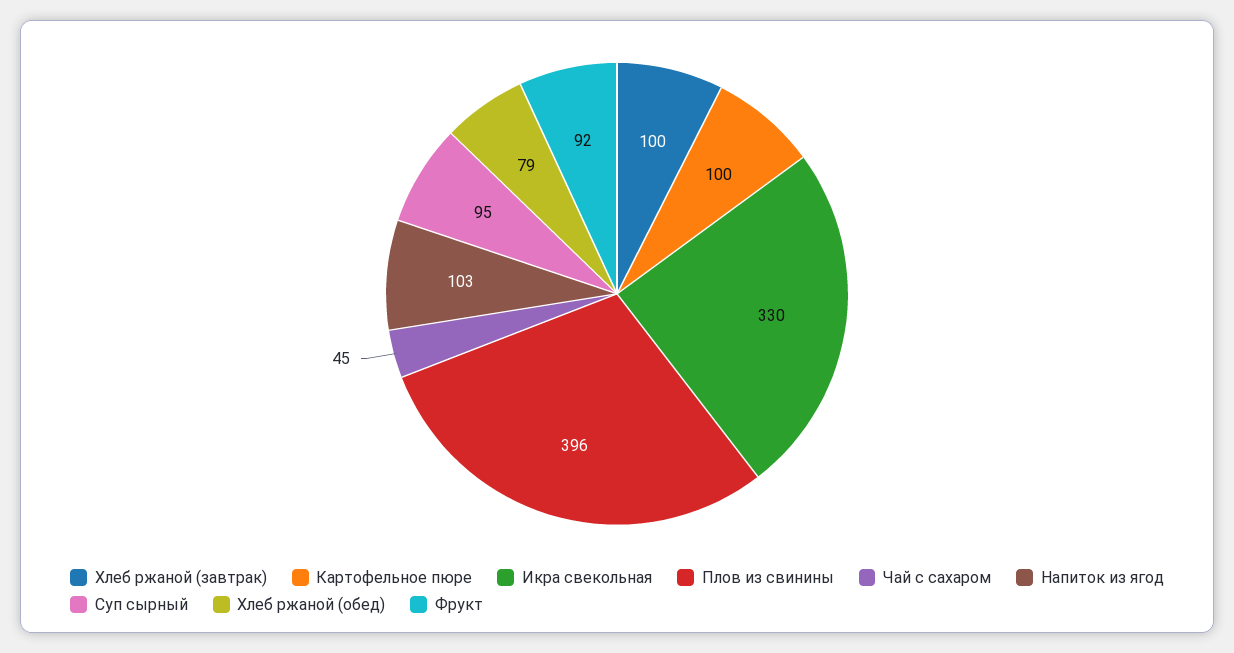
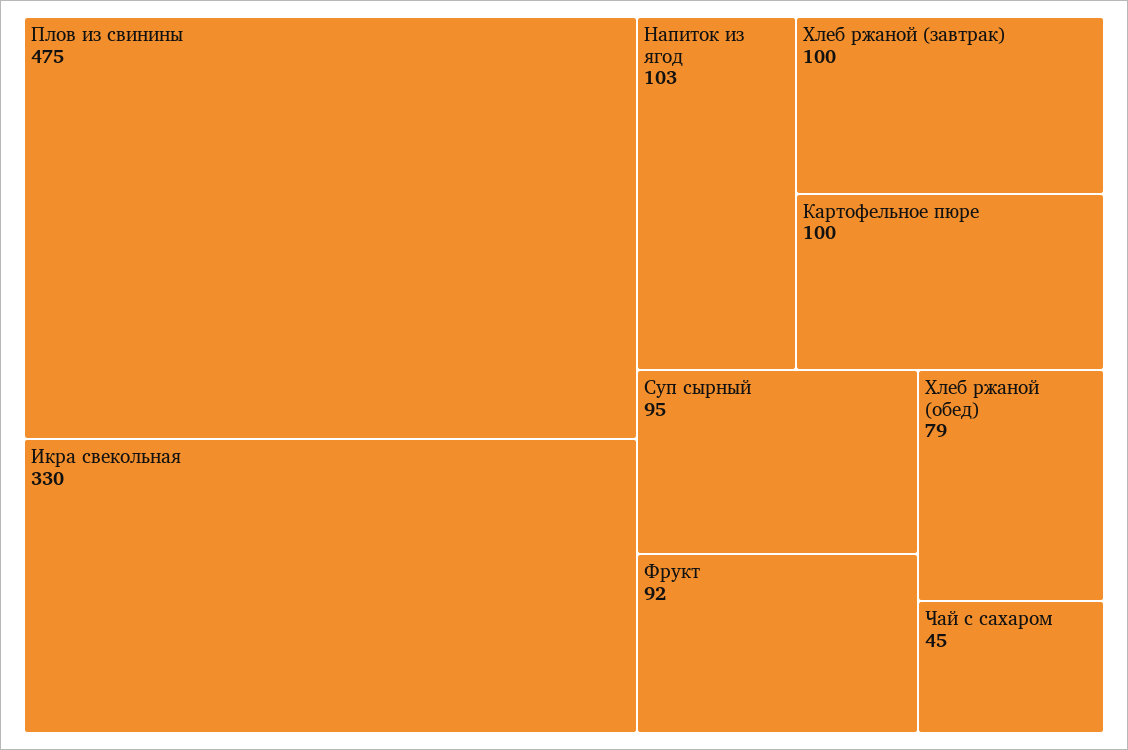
Плов из свинины: 396 -> 475

